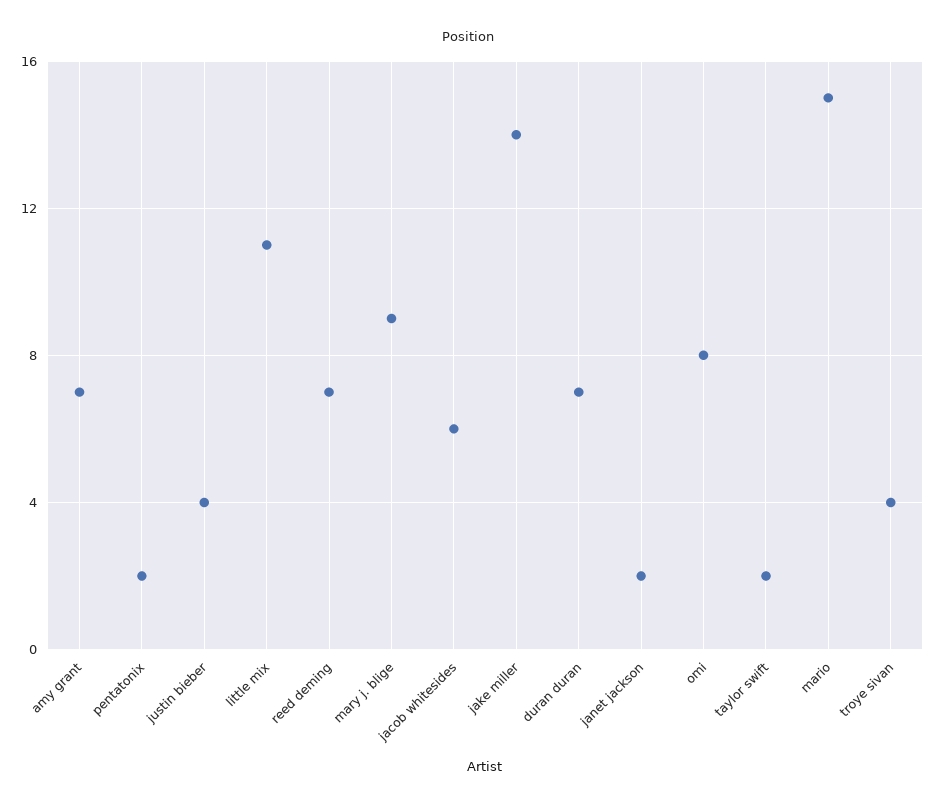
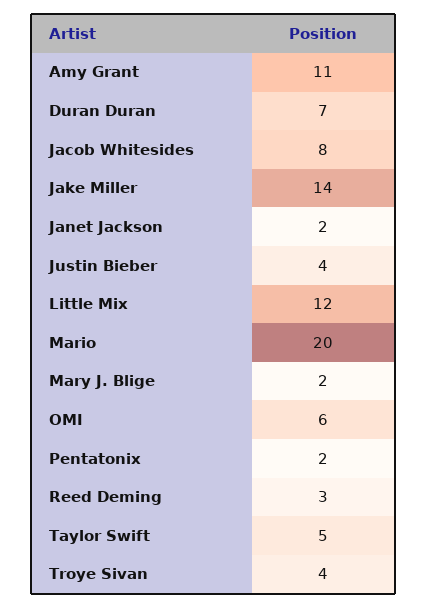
amy grant: 7 -> 11
little mix: 11 -> 12
reed deming: 7 -> 3
mary j. blige: 9 -> 2
jacob whitesides: 6 -> 8
omi: 8 -> 6
taylor swift: 2 -> 5
mario: 15 -> 20

